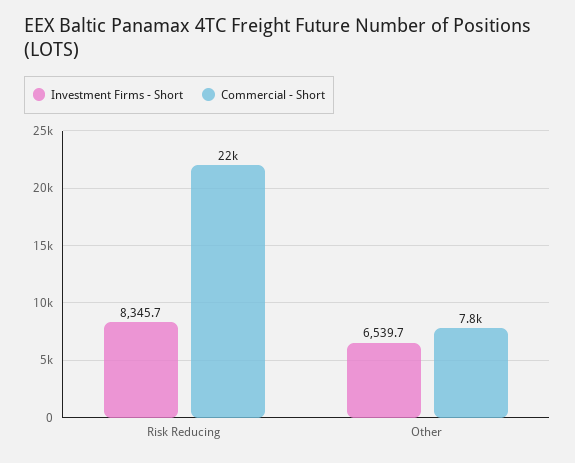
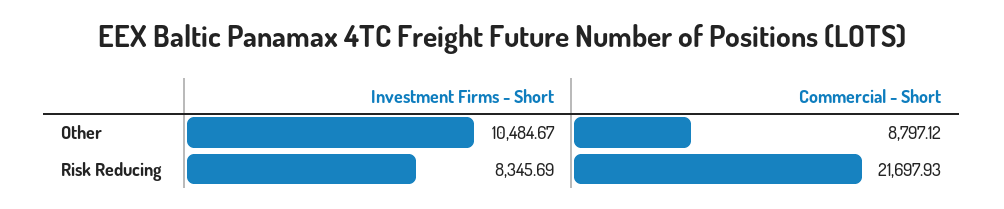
Investment Firms - Short, Other: 6539.7 -> 10484.67
Commercial - Short, Other: 7800 -> 8797.12

